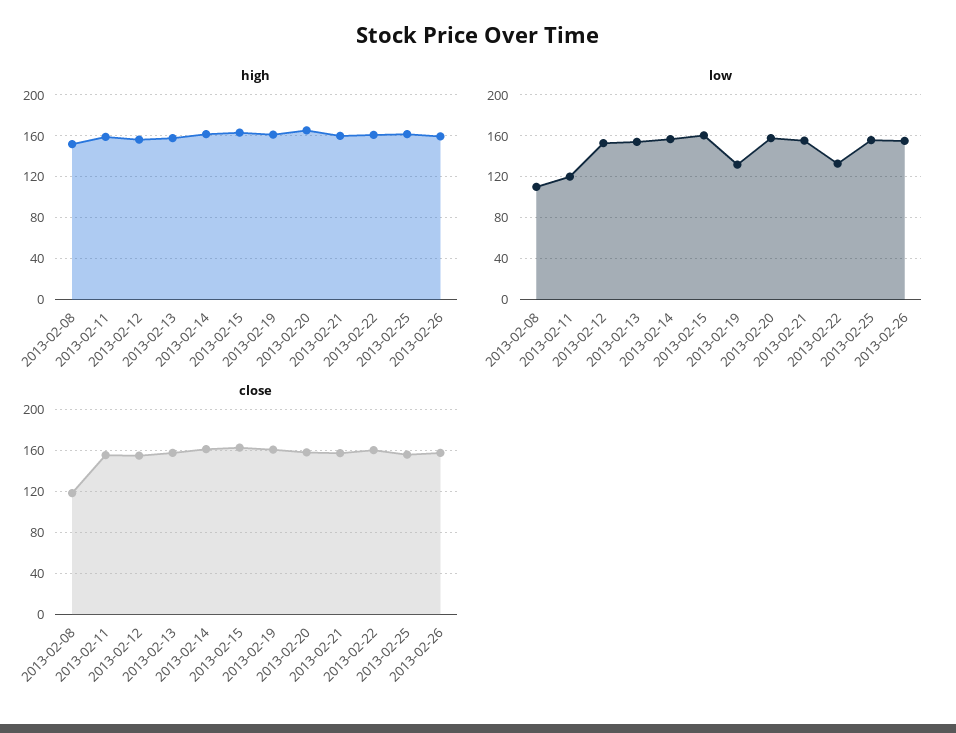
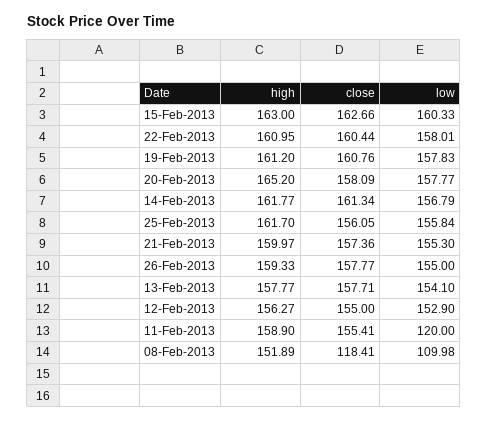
low, 2013-02-19: 130 -> 157.83
low, 2013-02-22: 130 -> 158.01

